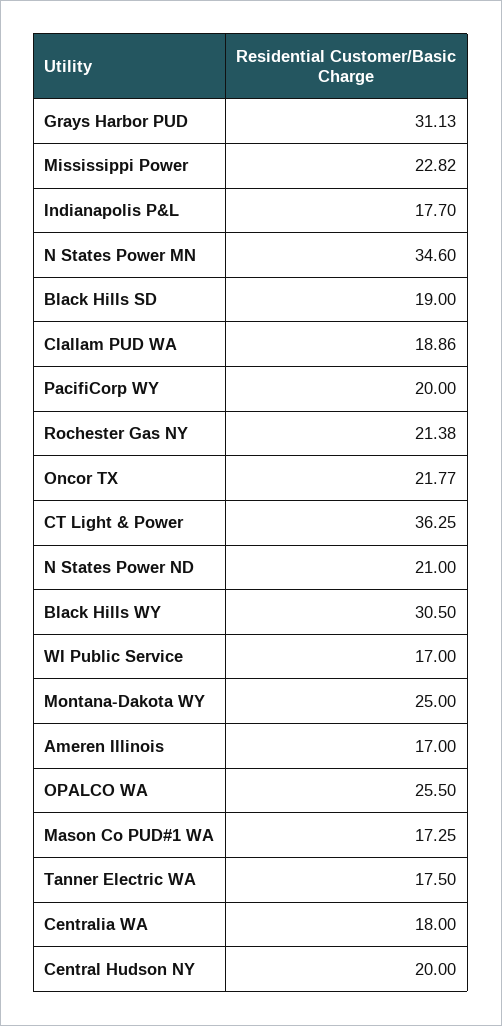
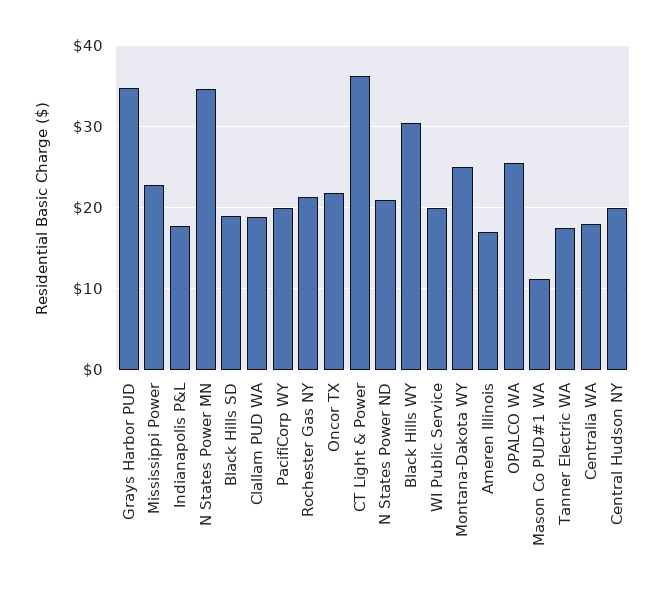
Grays Harbor PUD: 31.13 -> 35
WI Public Service: 17 -> 20
Mason Co PUD#1 WA: 17.25 -> 11

